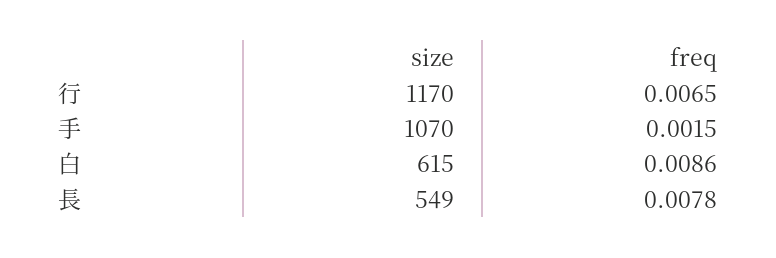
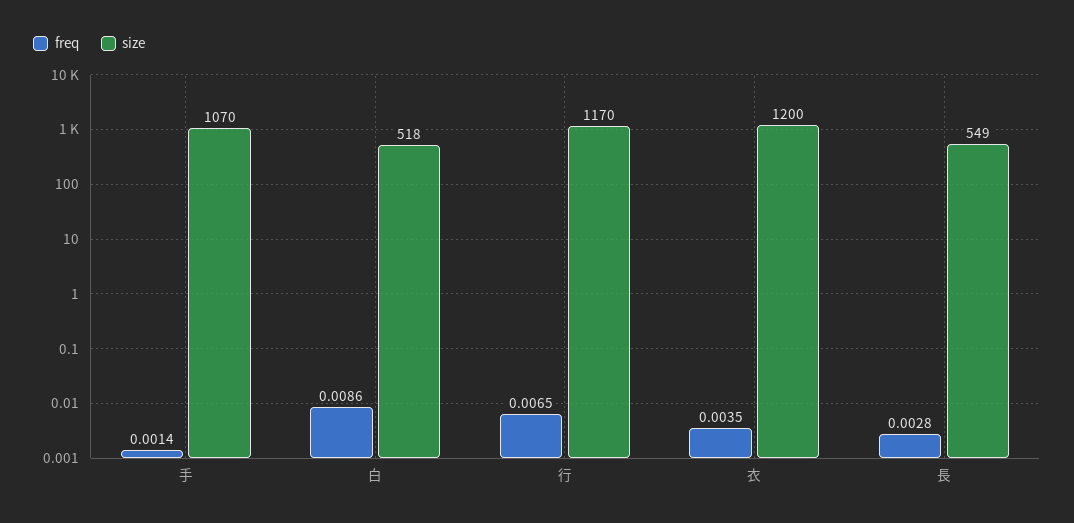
freq, 手: 0.0015 -> 0.0014
size, 白: 615 -> 518
freq, 長: 0.0078 -> 0.0028
freq, 衣: none -> 0.0035
size, 衣: none -> 1200

